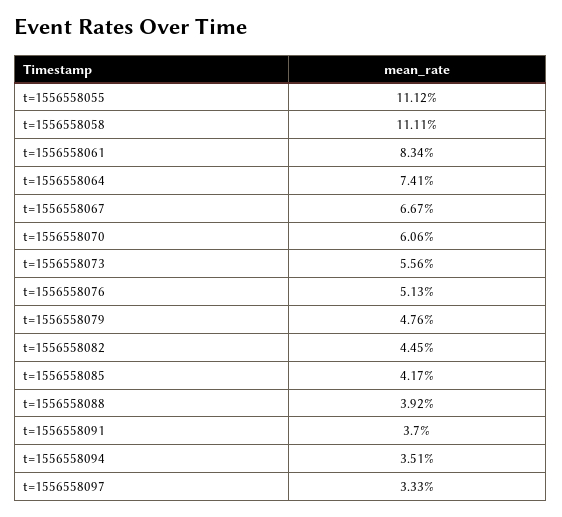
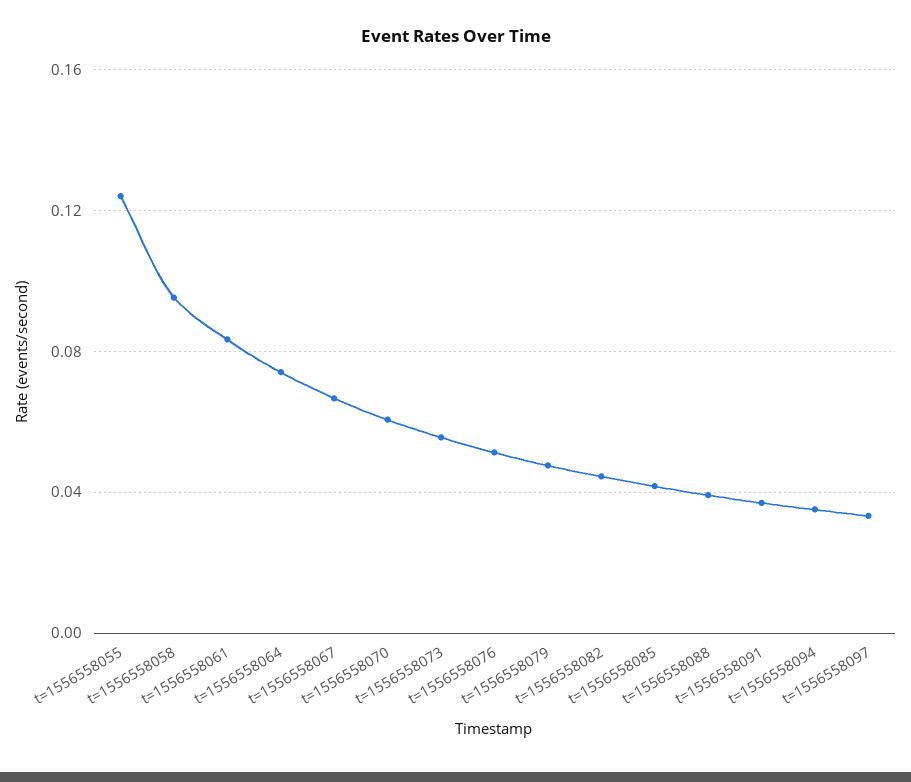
t=1556558055: 0.1112 -> 0.125
t=1556558058: 0.1111 -> 0.095

